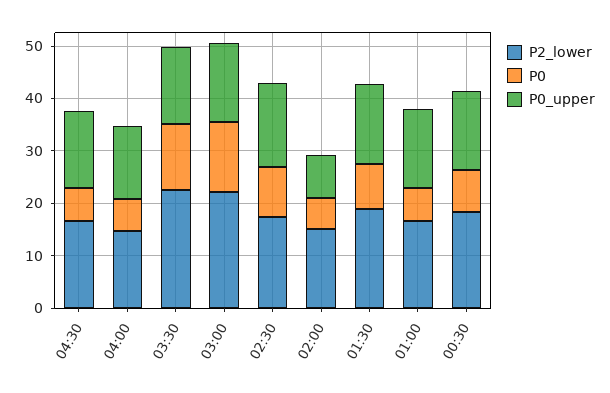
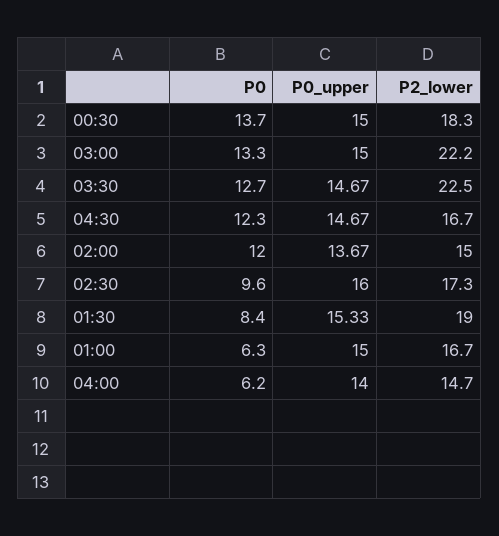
P0, 04:30: 6 -> 12.3
P0, 02:00: 6 -> 12
P0_upper, 02:00: 8 -> 13.67
P0, 00:30: 8 -> 13.7

